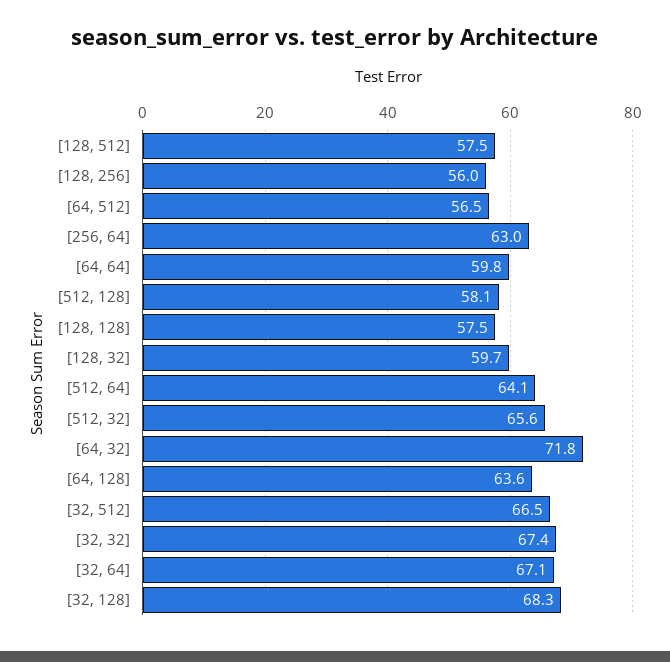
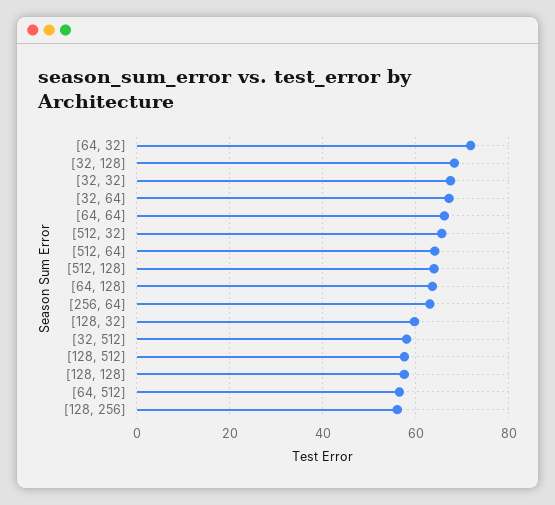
[64, 64]: 59.8 -> 66
[512, 128]: 58.1 -> 64
[32, 512]: 66.5 -> 58

